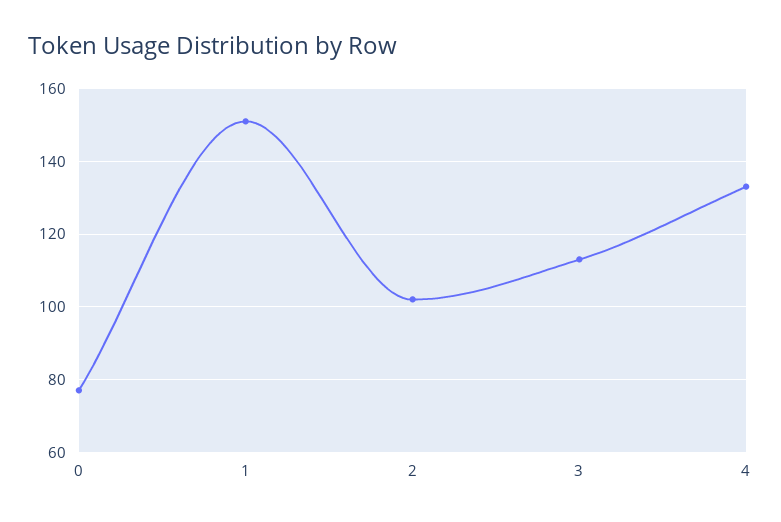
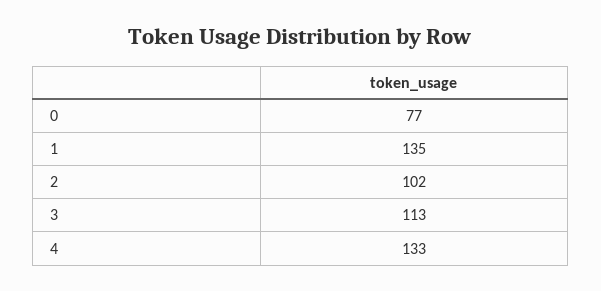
1: 150 -> 135

